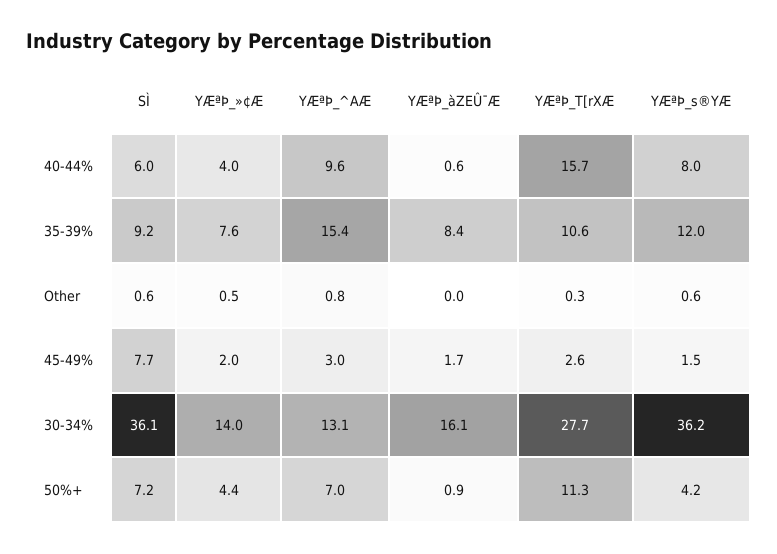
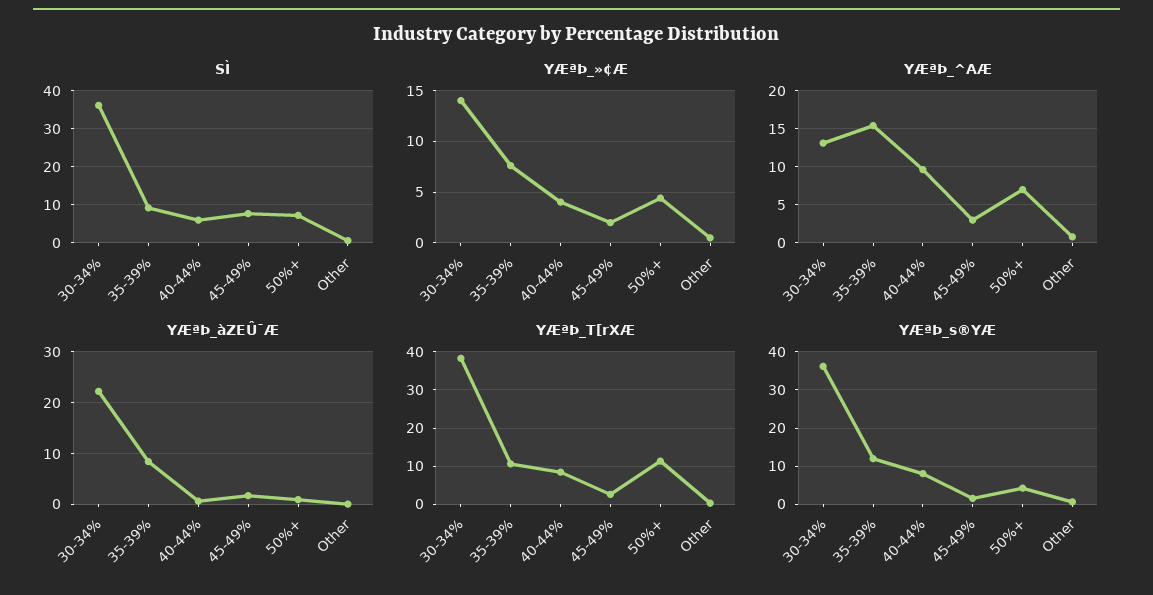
YÆªÞ_T[rXÆ, 40-44%: 15.7 -> 8
YÆªÞ_àZEÛ¯Æ, 30-34%: 16.1 -> 22
YÆªÞ_T[rXÆ, 30-34%: 27.7 -> 38

